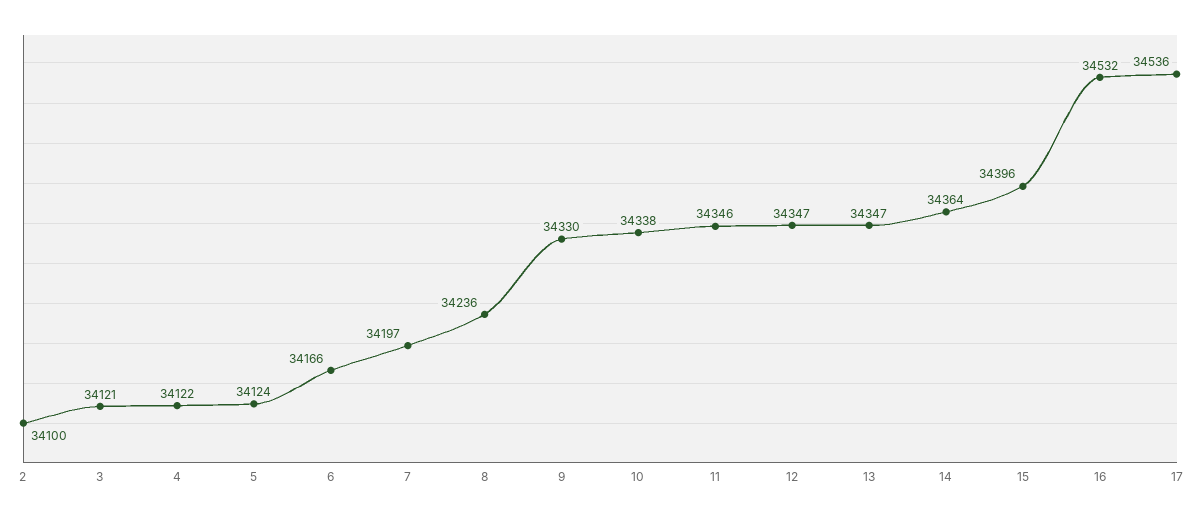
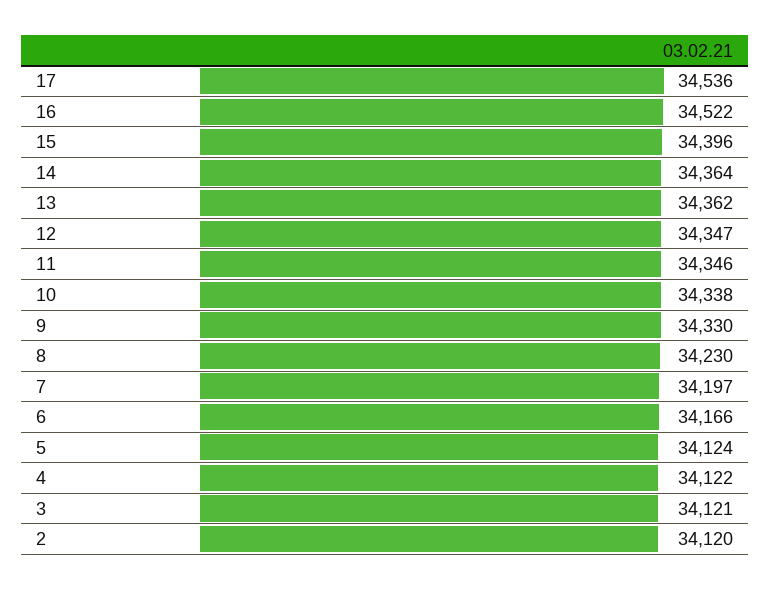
2: 34100 -> 34120
8: 34236 -> 34230
13: 34347 -> 34362
16: 34532 -> 34522

